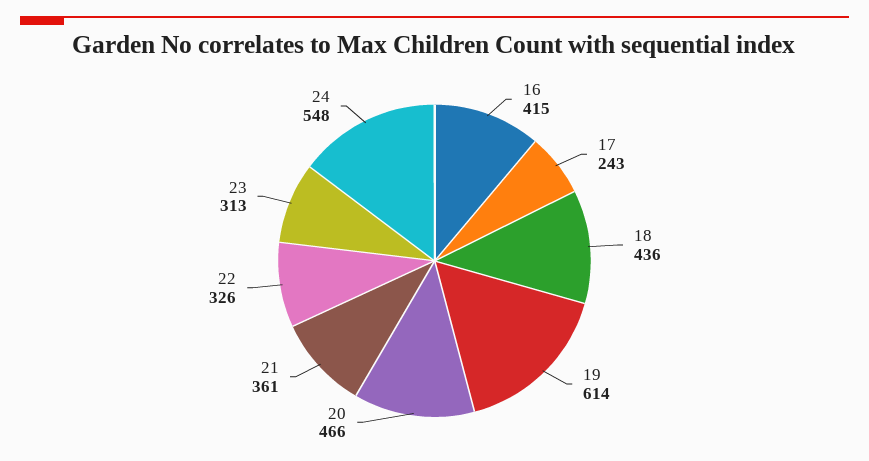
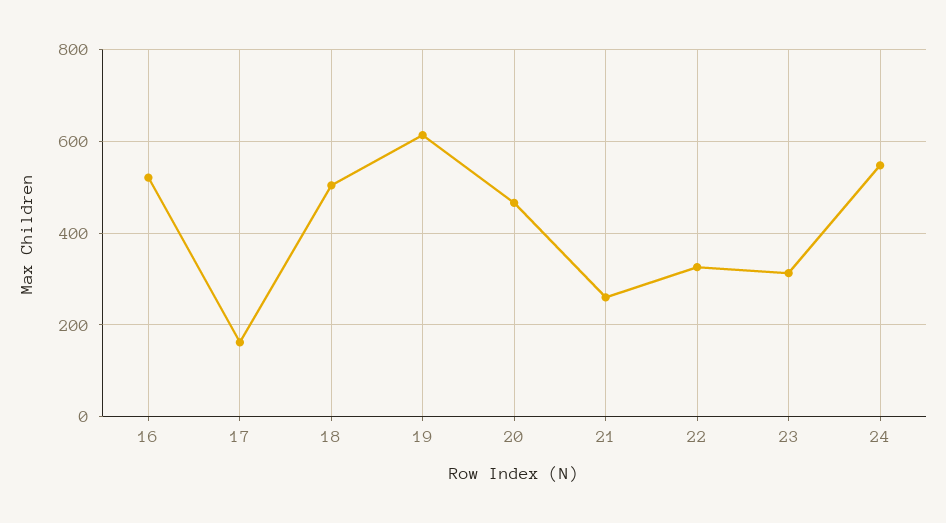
16: 415 -> 520
17: 243 -> 160
18: 436 -> 500
21: 361 -> 260

